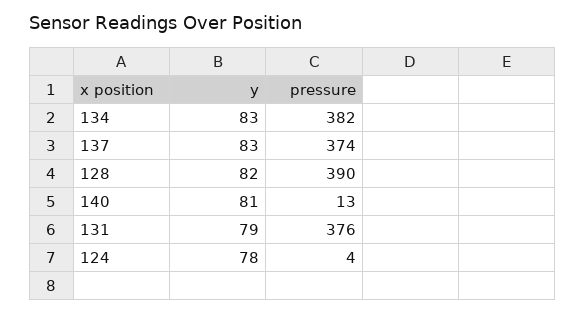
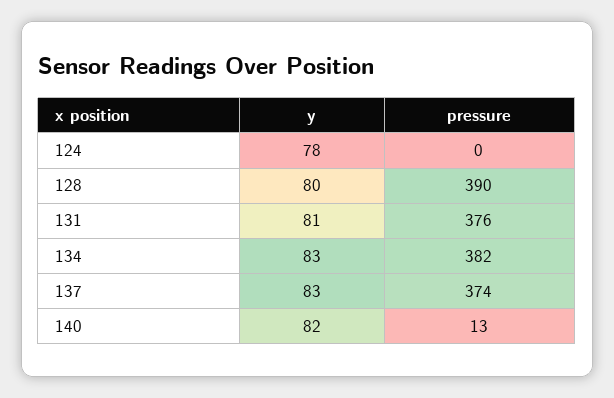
y, 128: 82 -> 80
y, 140: 81 -> 82
y, 131: 79 -> 81
pressure, 124: 4 -> 0

